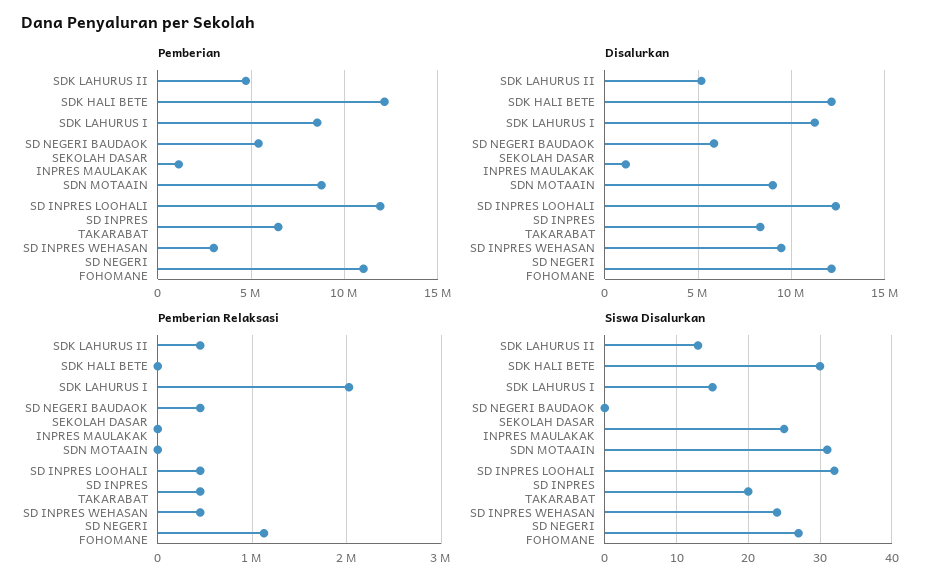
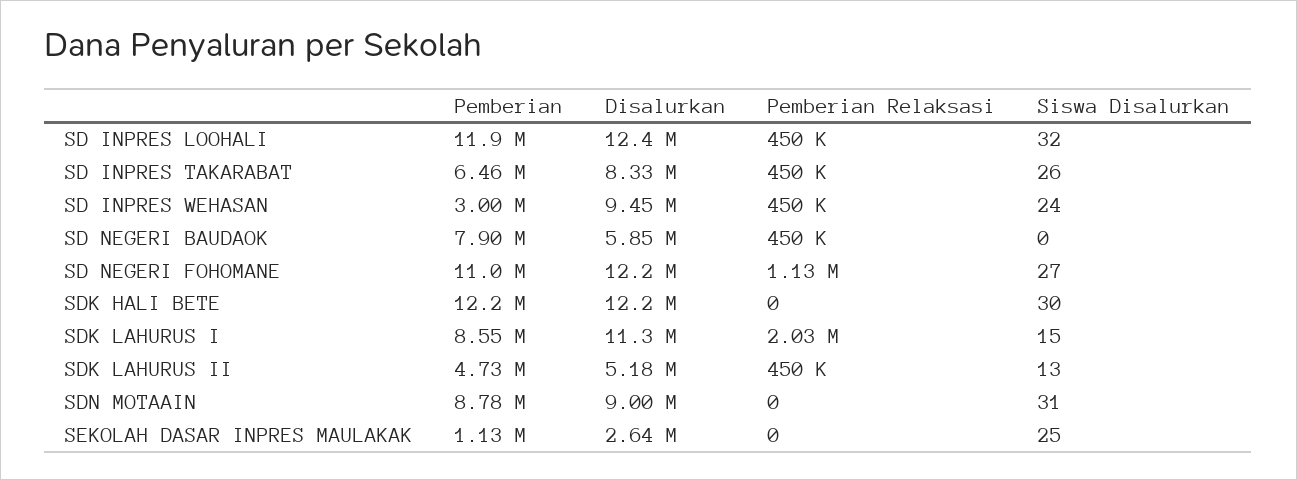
Pemberian, SD NEGERI BAUDAOK: 5500000 -> 7900000
Disalurkan, SEKOLAH DASAR INPRES MAULAKAK: 1000000 -> 2640000
Siswa Disalurkan, SD INPRES TAKARABAT: 20 -> 26

